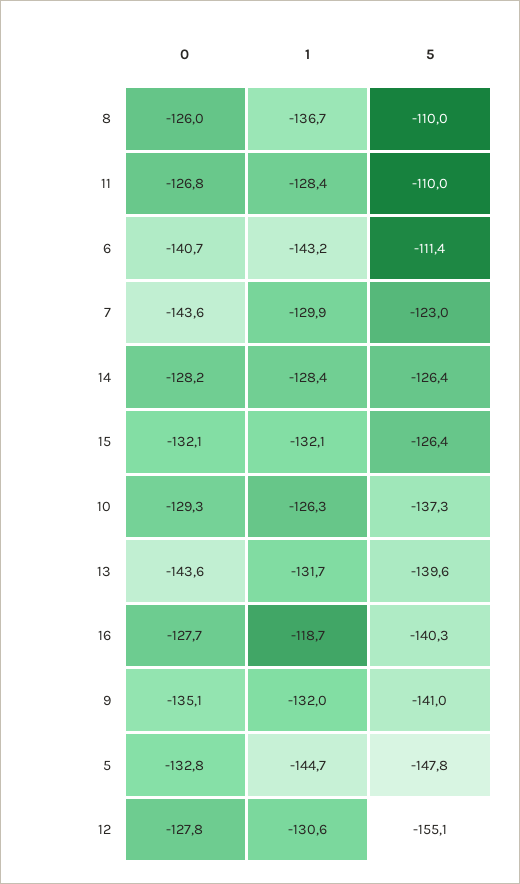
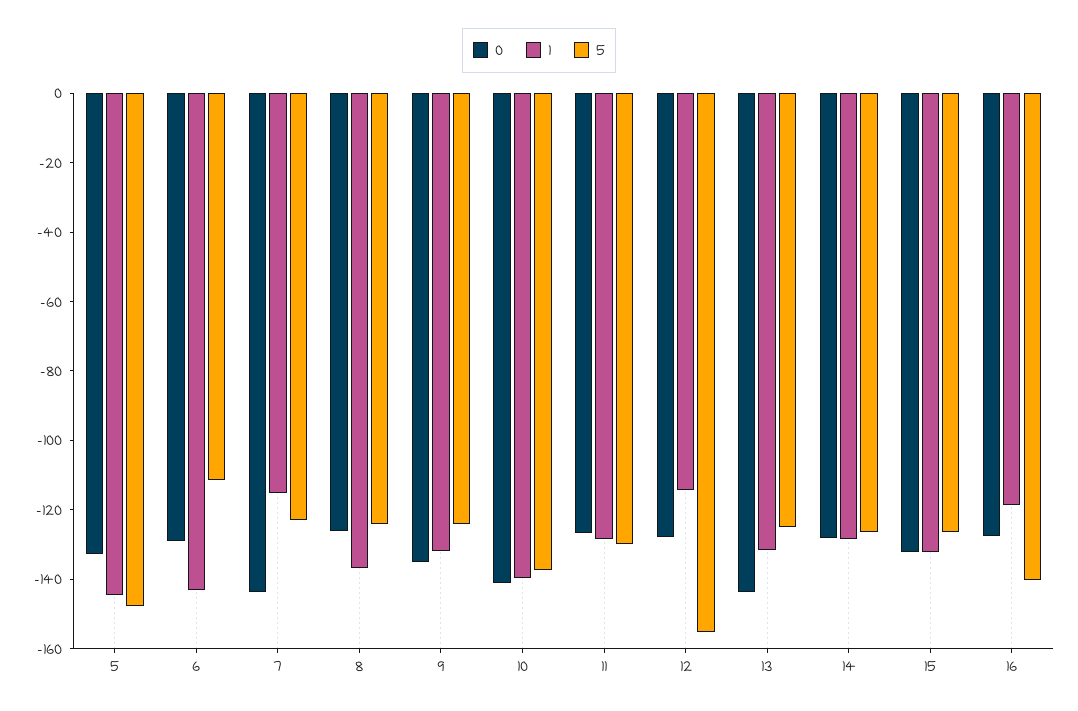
5, 8: -110 -> -125
5, 11: -110 -> -130
0, 6: -140.7 -> -130
1, 7: -129.9 -> -115
0, 10: -129.3 -> -140
1, 10: -126.3 -> -140
5, 13: -139.6 -> -125
5, 9: -141 -> -125
1, 12: -130.6 -> -115

